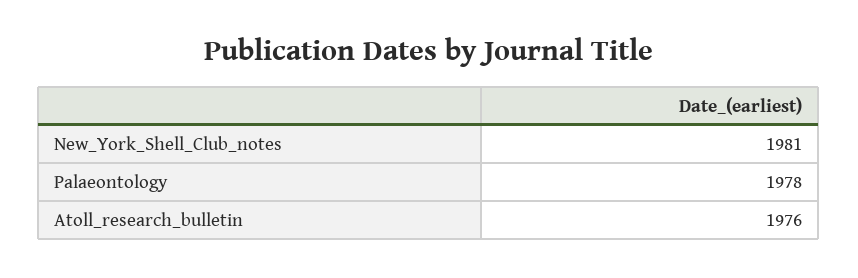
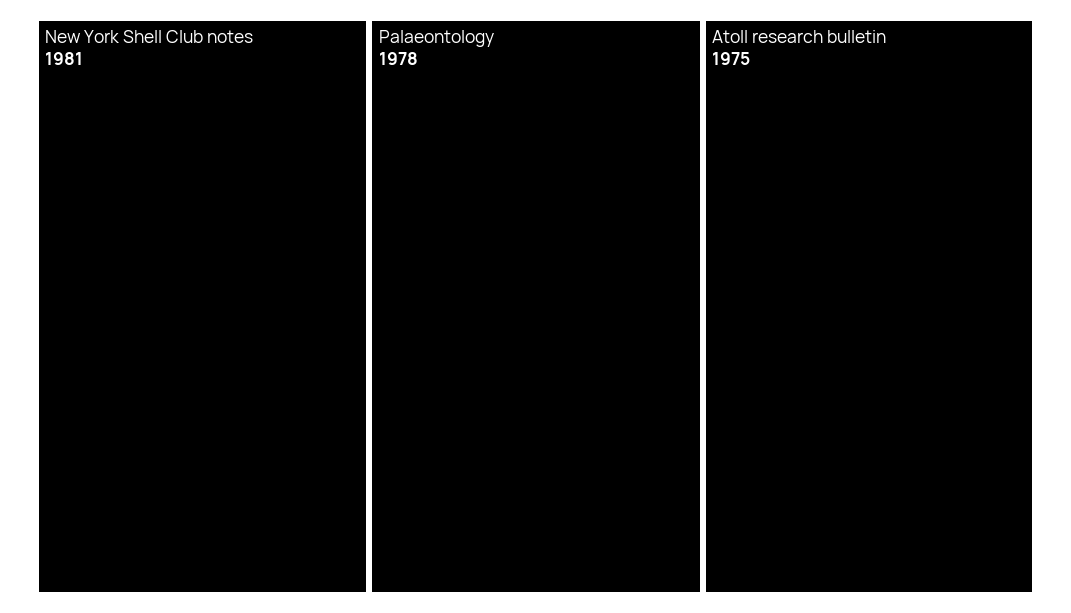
Atoll_research_bulletin: 1976 -> 1975

